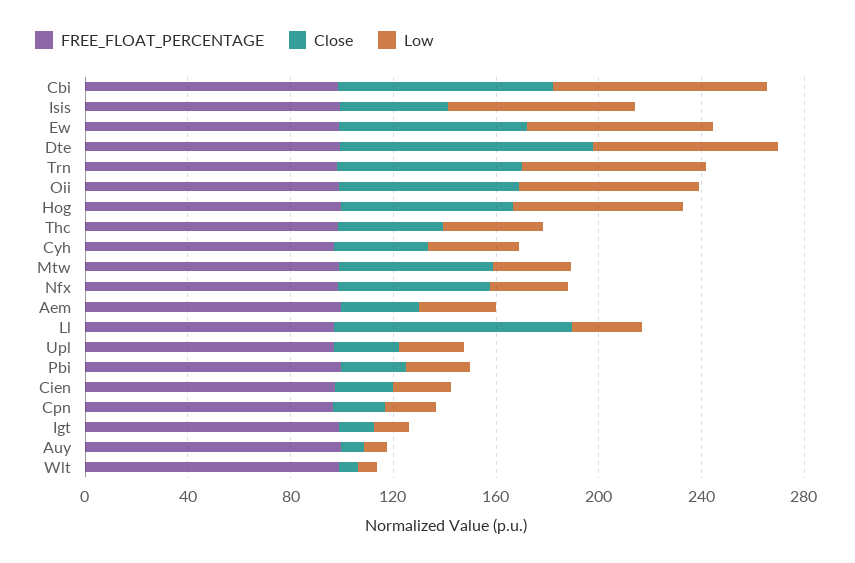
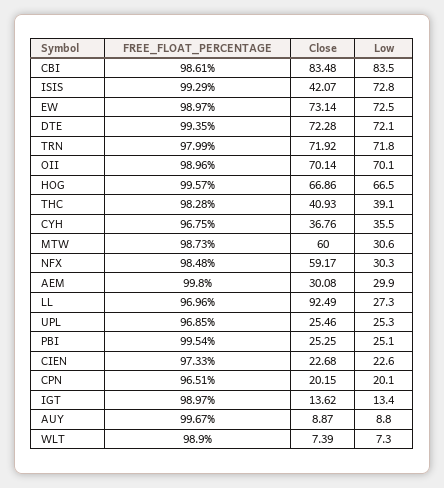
Close, Dte: 100 -> 72.28

